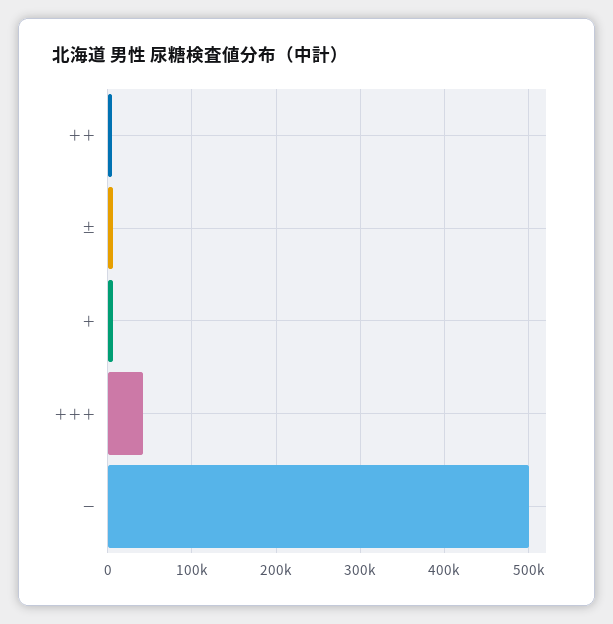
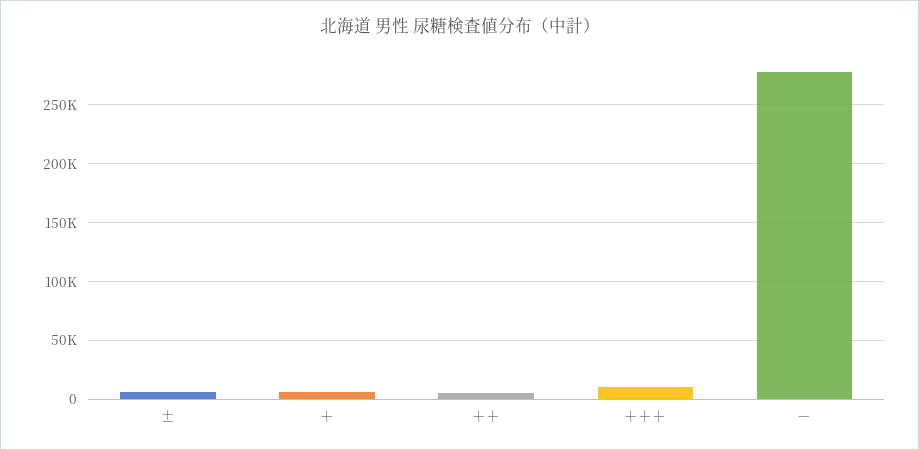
＋＋＋: 40000 -> 10000
－: 500000 -> 280000

